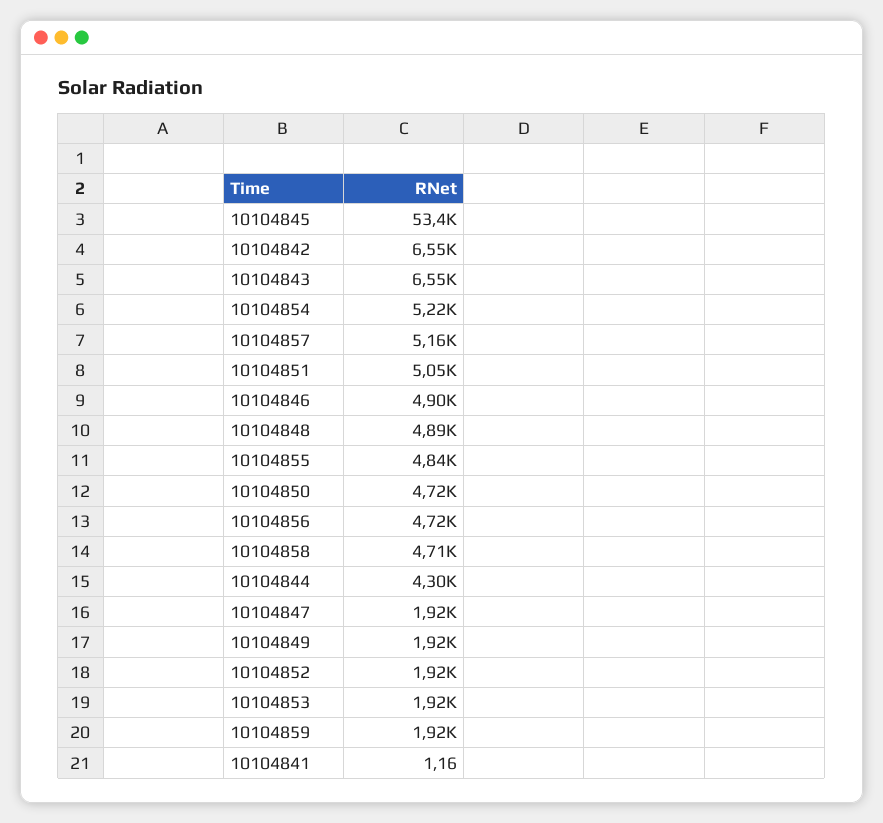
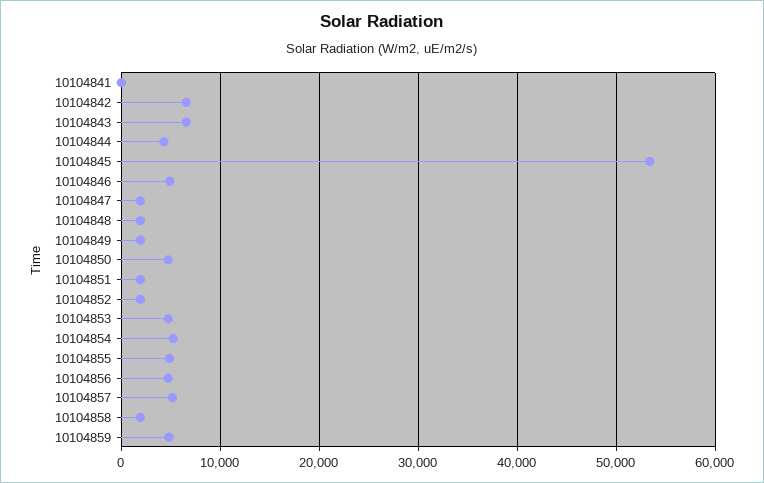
10104851: 5050 -> 2000
10104848: 4890 -> 2000
10104858: 4710 -> 2000
10104853: 1920 -> 5000
10104859: 1920 -> 5000

